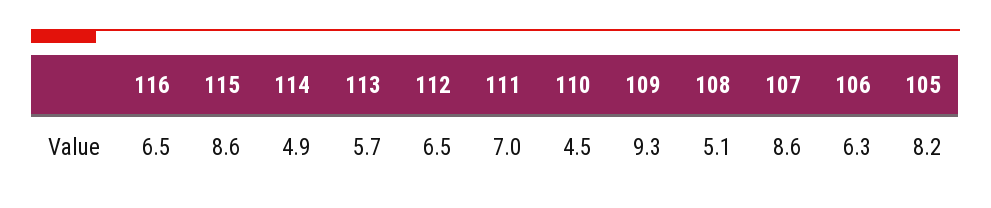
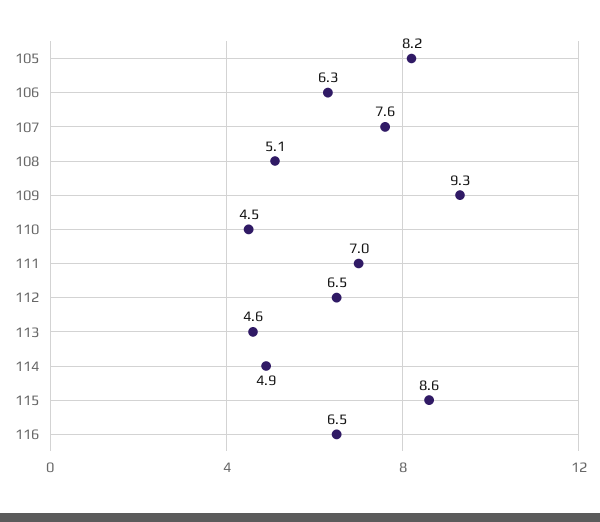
113: 5.7 -> 4.6
107: 8.6 -> 7.6

